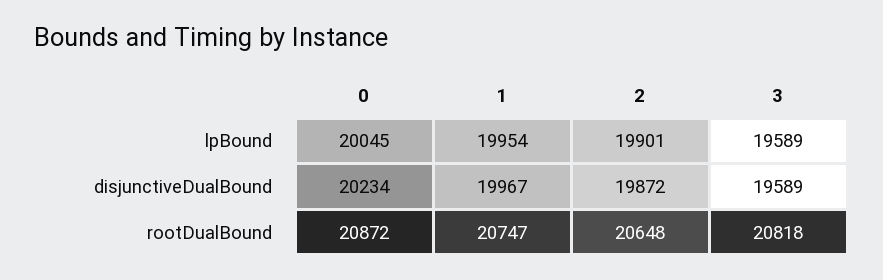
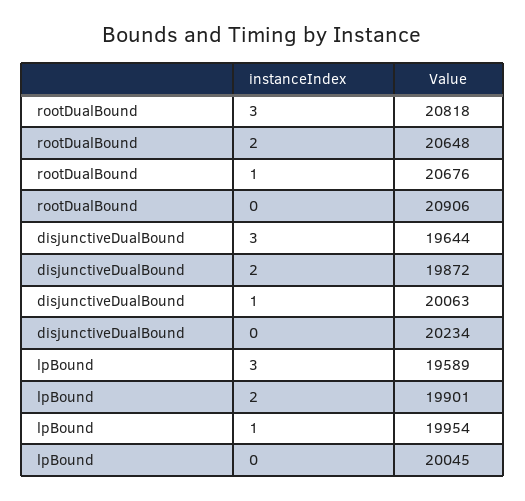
1, disjunctiveDualBound: 19967 -> 20063
3, disjunctiveDualBound: 19589 -> 19644
0, rootDualBound: 20872 -> 20906
1, rootDualBound: 20747 -> 20676

